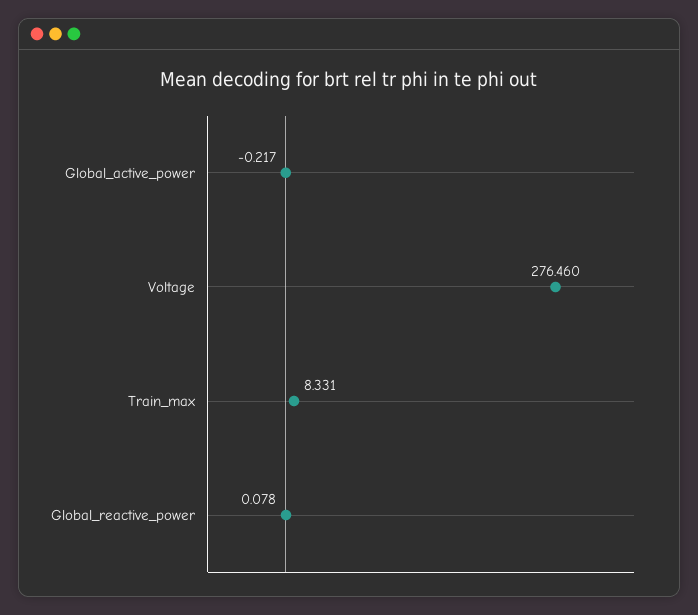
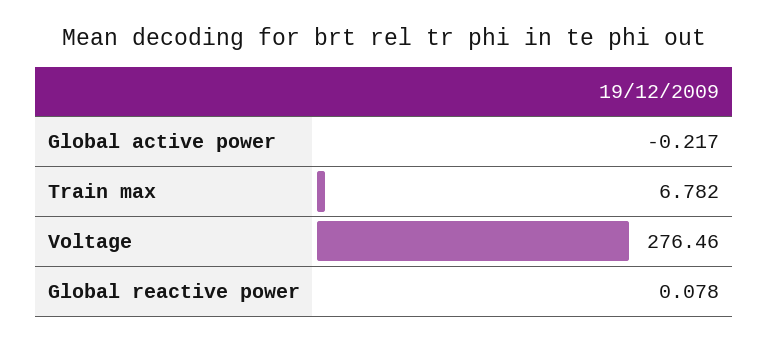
Train_max: 8.331 -> 6.782

